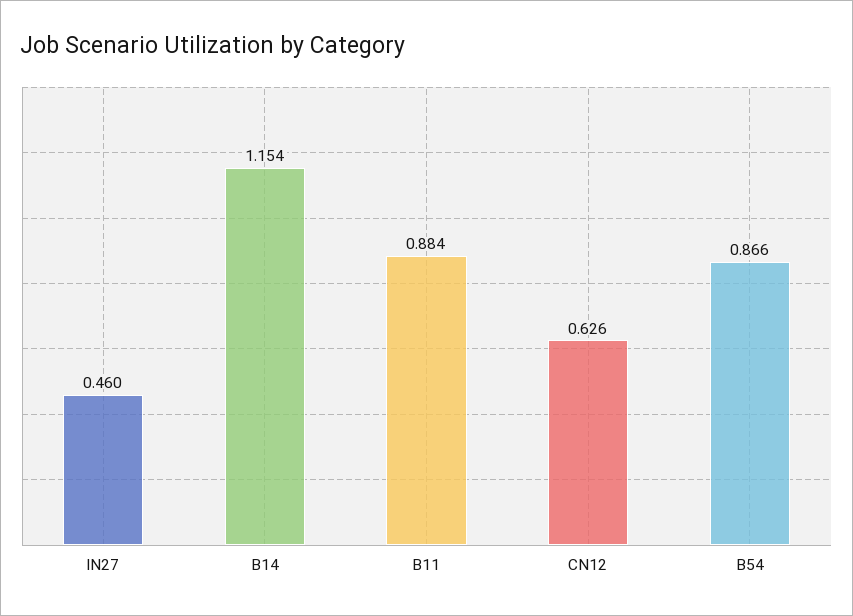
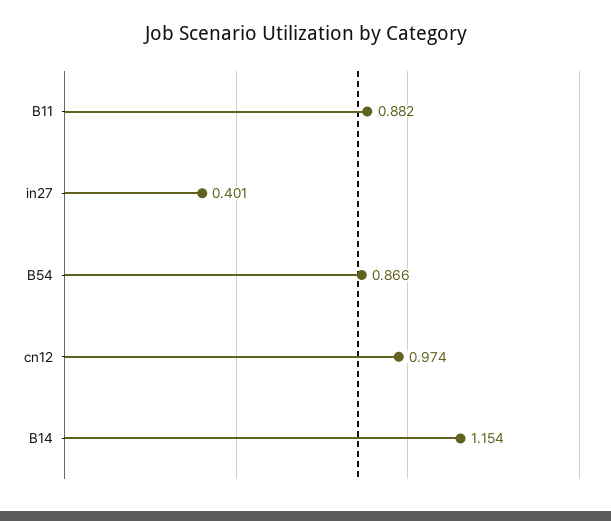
IN27: 0.46 -> 0.401
B11: 0.884 -> 0.882
CN12: 0.626 -> 0.974

